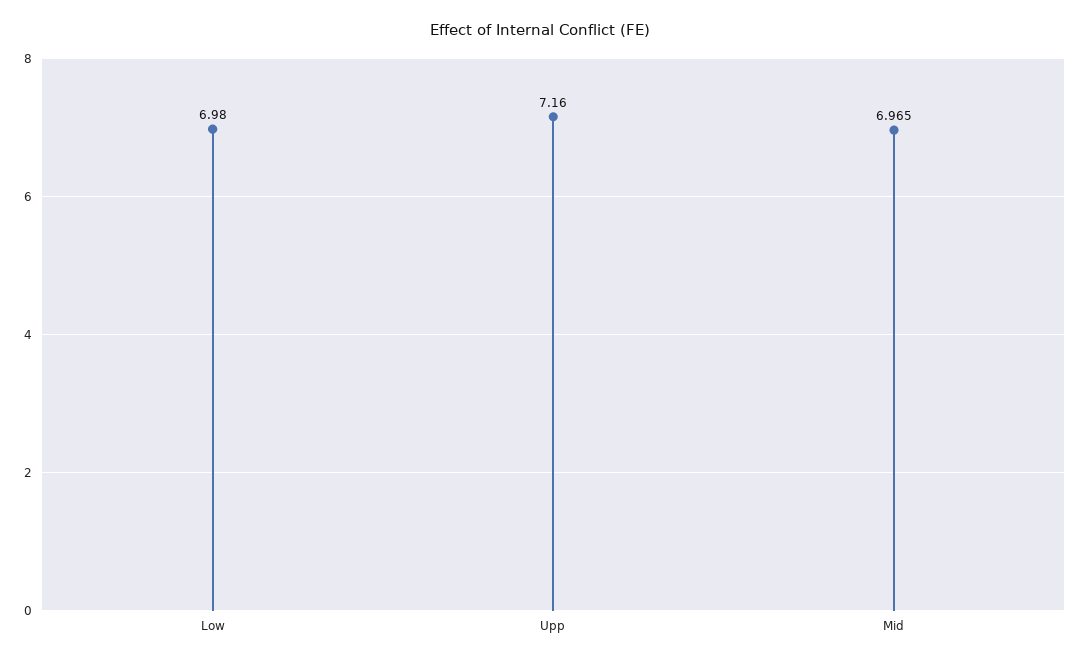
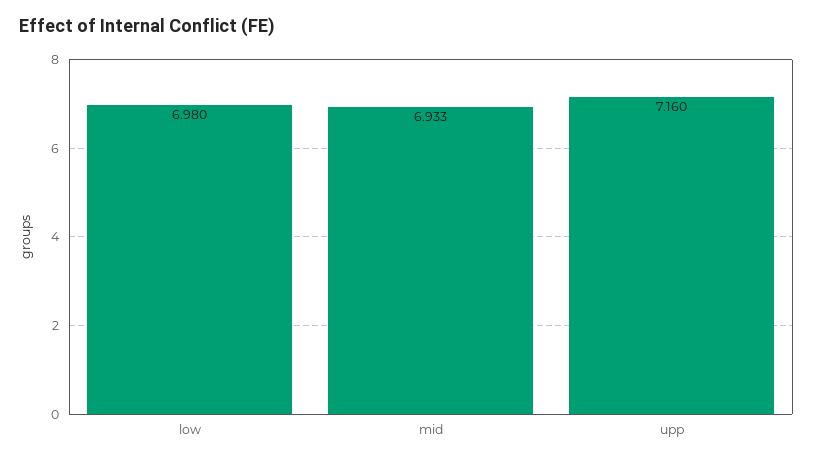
Mid: 6.965 -> 6.933

